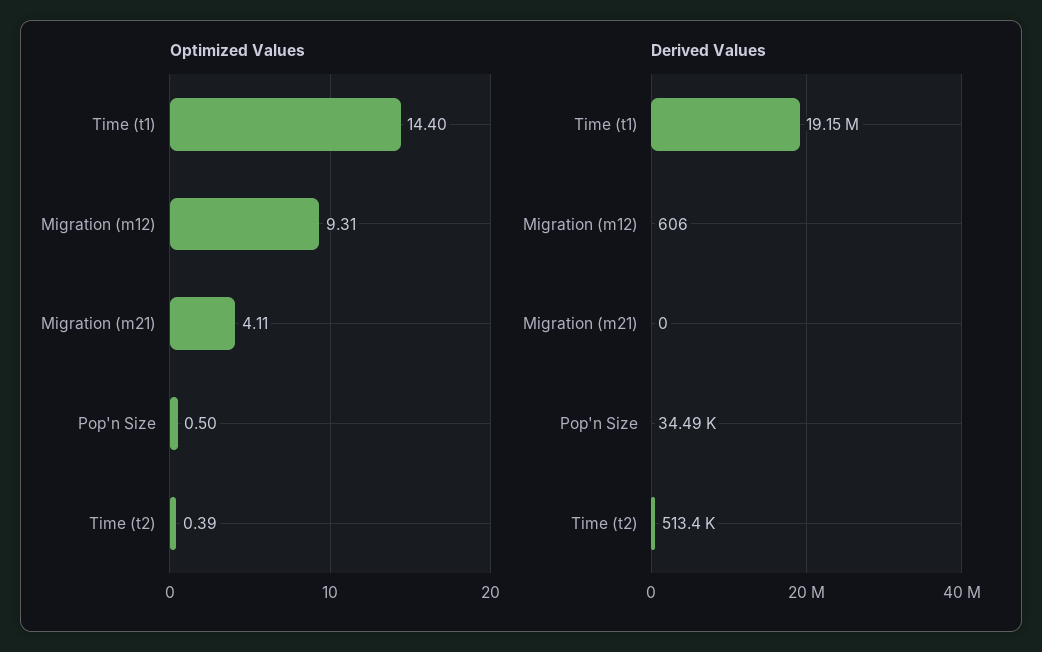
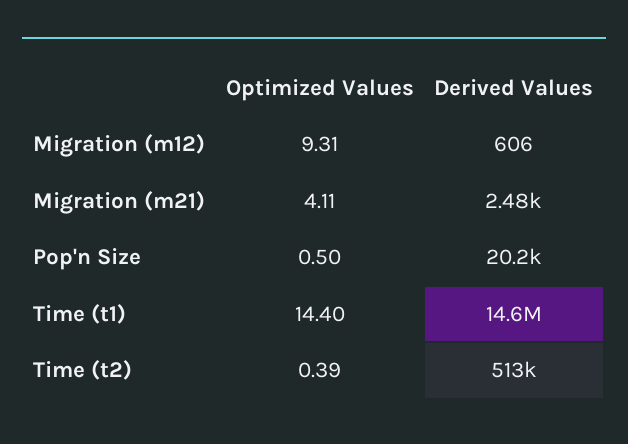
Derived Values, Time (t1): 19150000 -> 14600000
Derived Values, Migration (m21): 0 -> 2480
Derived Values, Pop'n Size: 34490 -> 20200

